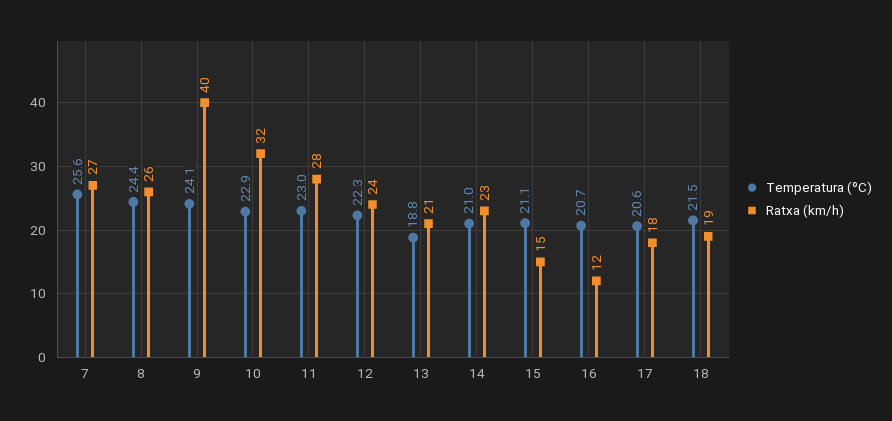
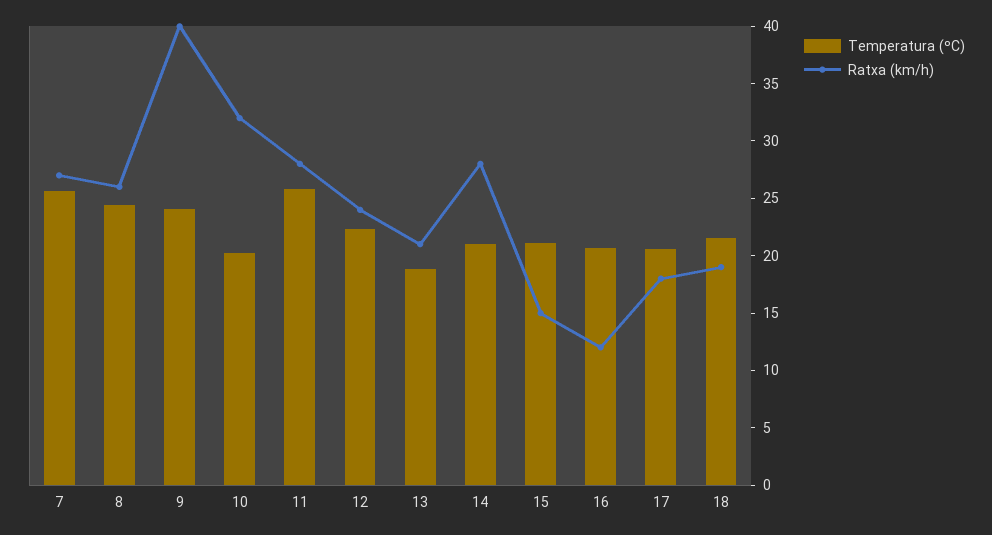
Temperatura (ºC), 10: 22.9 -> 20
Temperatura (ºC), 11: 23 -> 26
Ratxa (km/h), 14: 23 -> 28

